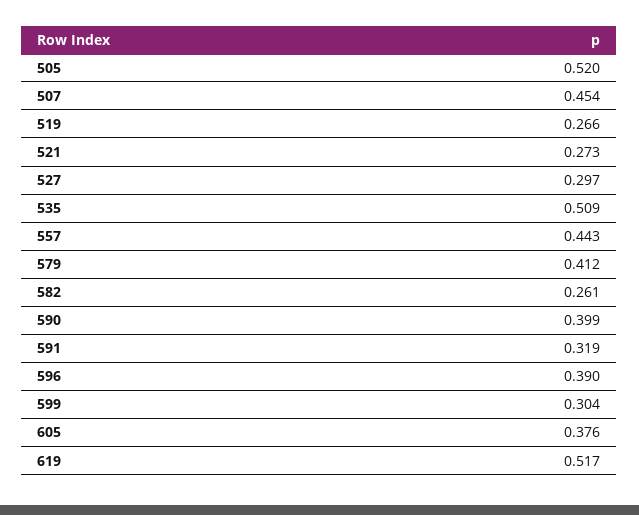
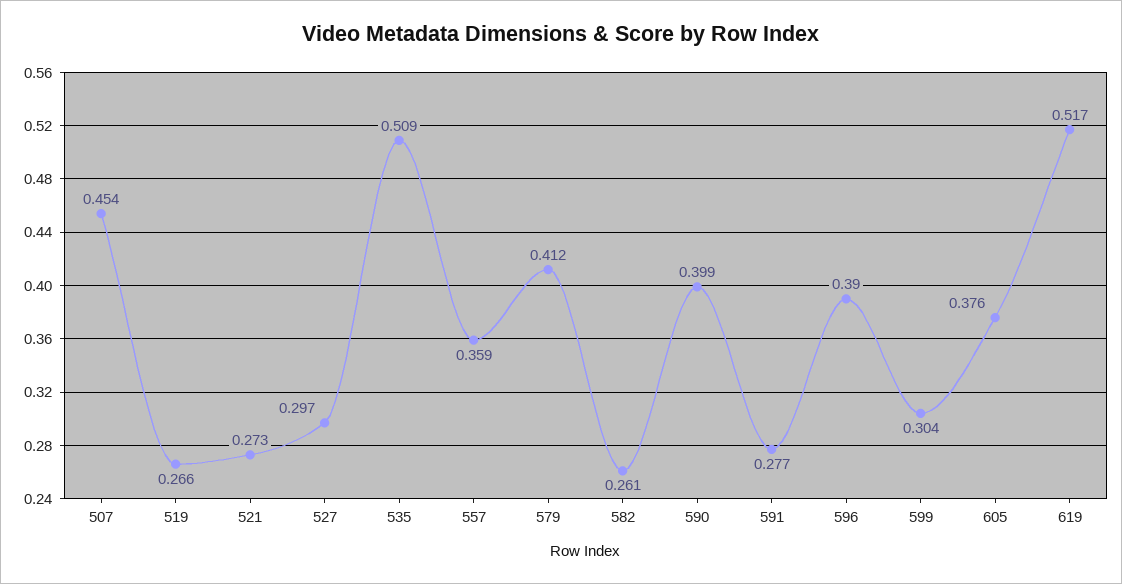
505: 0.52 -> none
557: 0.443 -> 0.359
591: 0.319 -> 0.277

